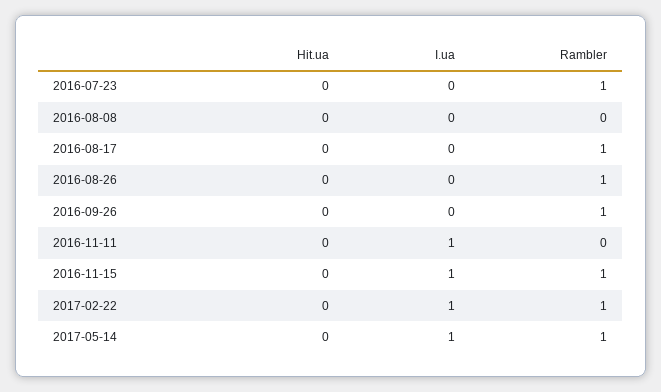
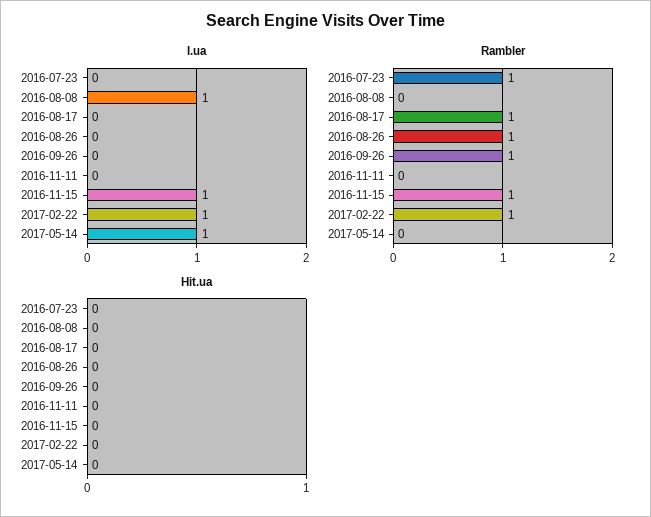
I.ua, 2016-08-08: 0 -> 1
I.ua, 2016-11-11: 1 -> 0
Rambler, 2017-05-14: 1 -> 0

